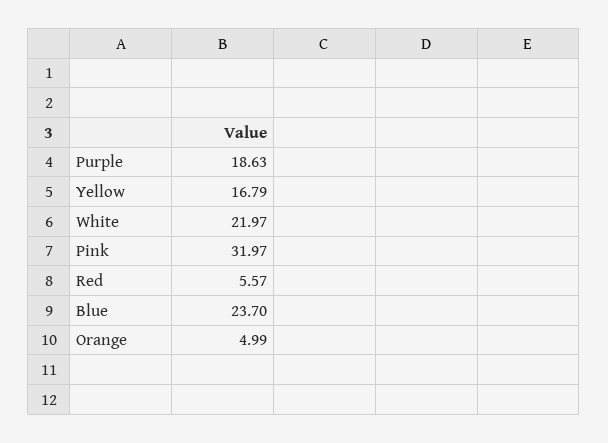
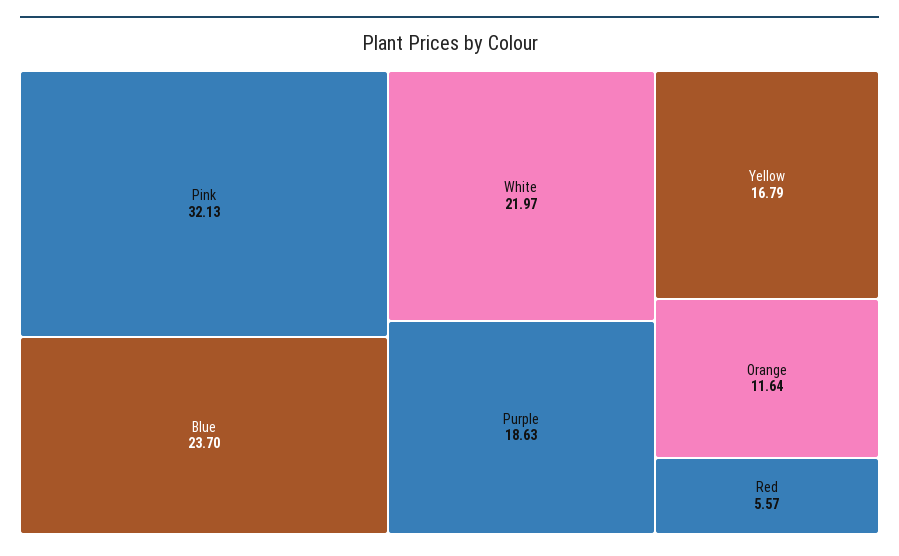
Pink: 31.97 -> 32.13
Orange: 4.99 -> 11.64

